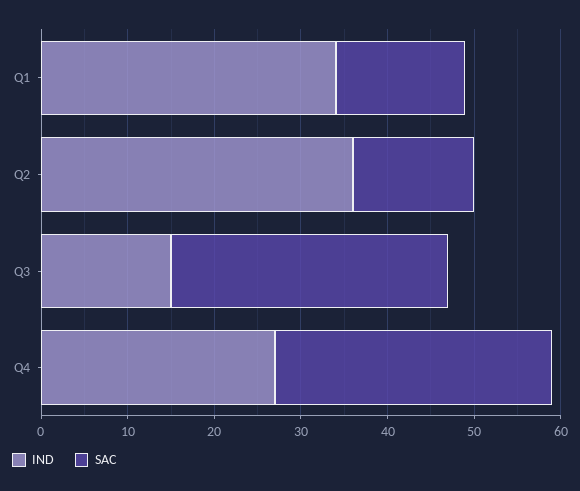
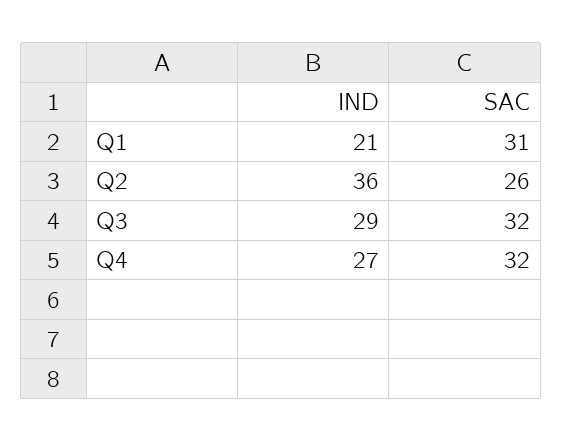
IND, Q1: 34 -> 21
SAC, Q1: 15 -> 31
SAC, Q2: 14 -> 26
IND, Q3: 15 -> 29

